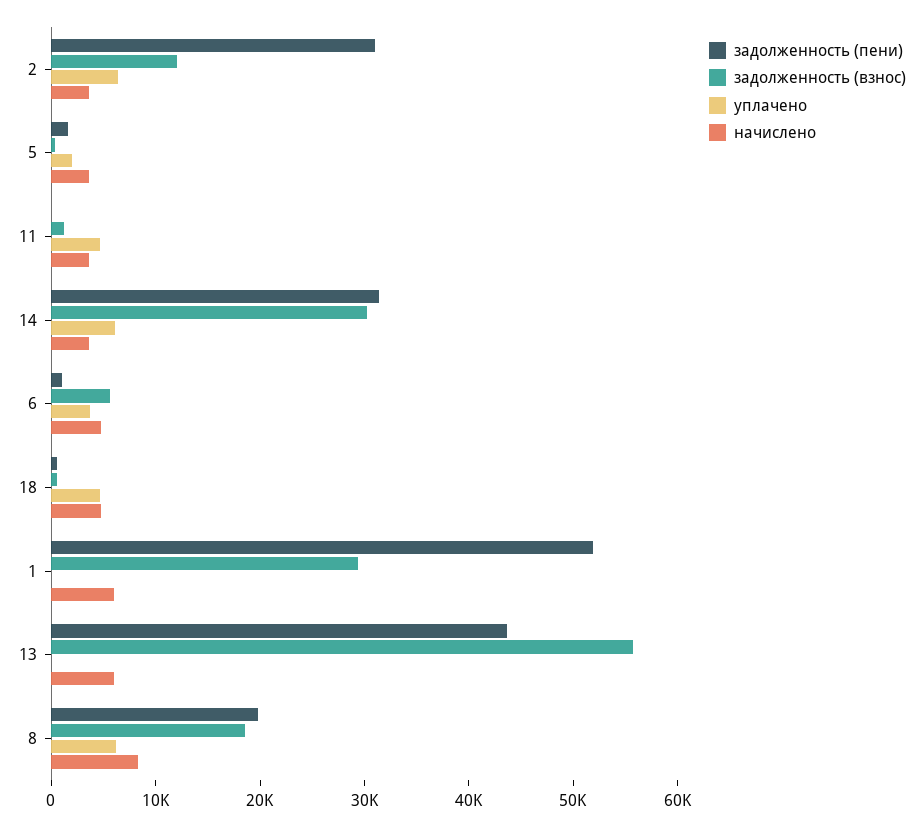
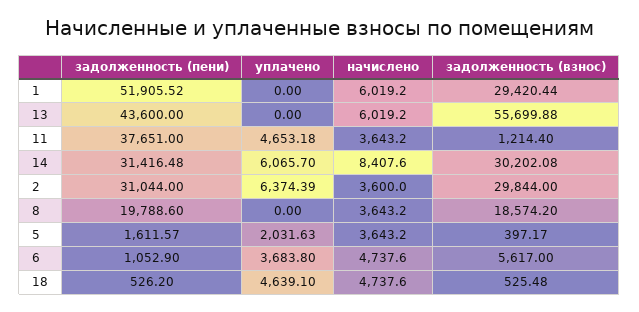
задолженность (взнос), 2: 12000 -> 29844
задолженность (пени), 11: 0 -> 37651
начислено, 14: 4000 -> 8407.6
уплачено, 8: 6000 -> 0
начислено, 8: 8000 -> 3643.2

